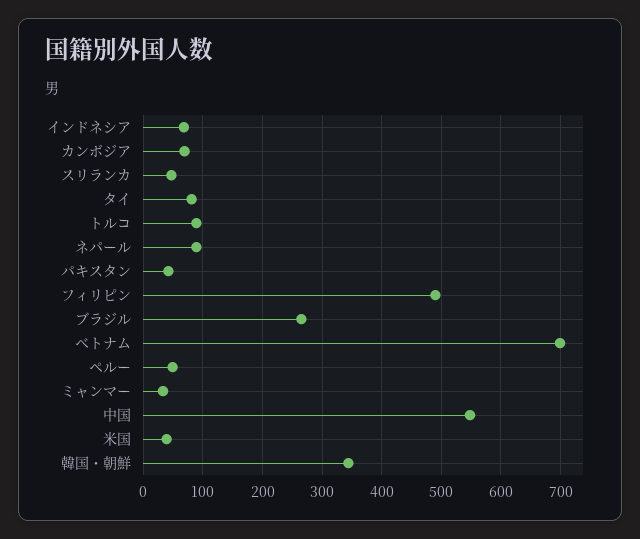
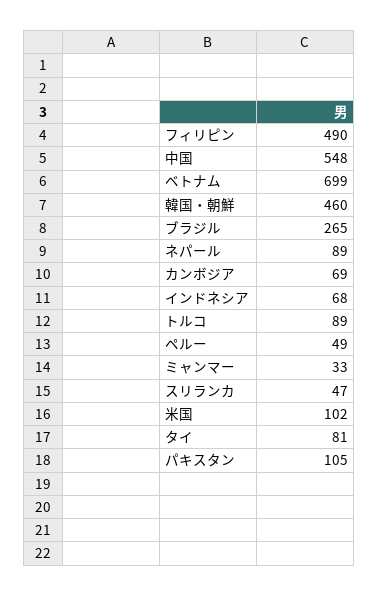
パキスタン: 40 -> 105
米国: 40 -> 102
韓国・朝鮮: 340 -> 460

